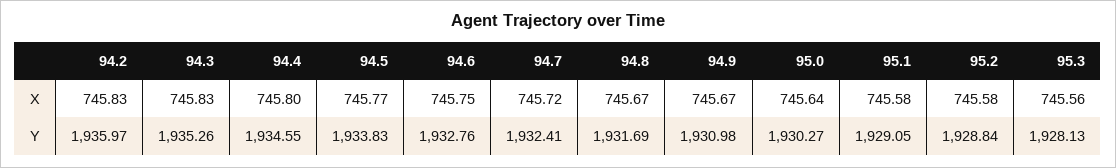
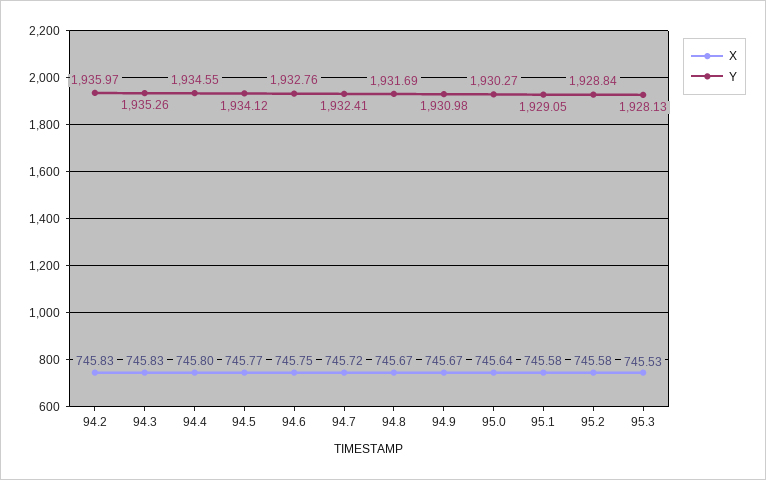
X, 95.3: 745.56 -> 745.53
Y, 94.5: 1933.83 -> 1934.12

